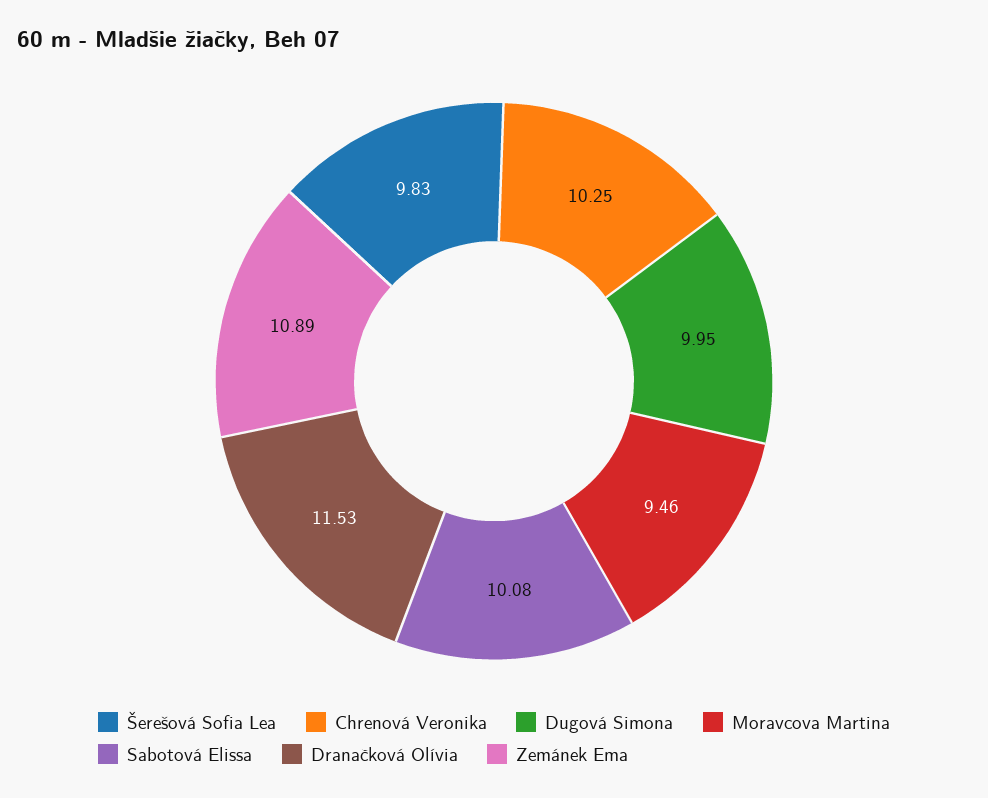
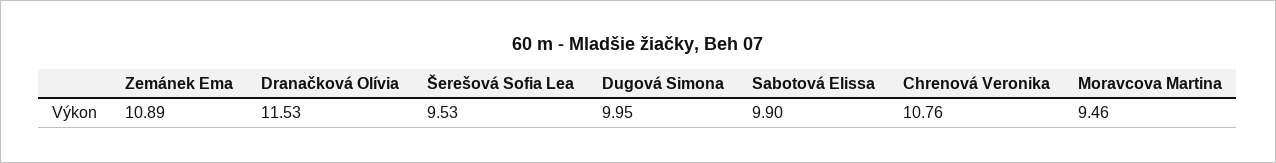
Šerešová Sofia Lea: 9.83 -> 9.53
Chrenová Veronika: 10.25 -> 10.76
Sabotová Elissa: 10.08 -> 9.9

